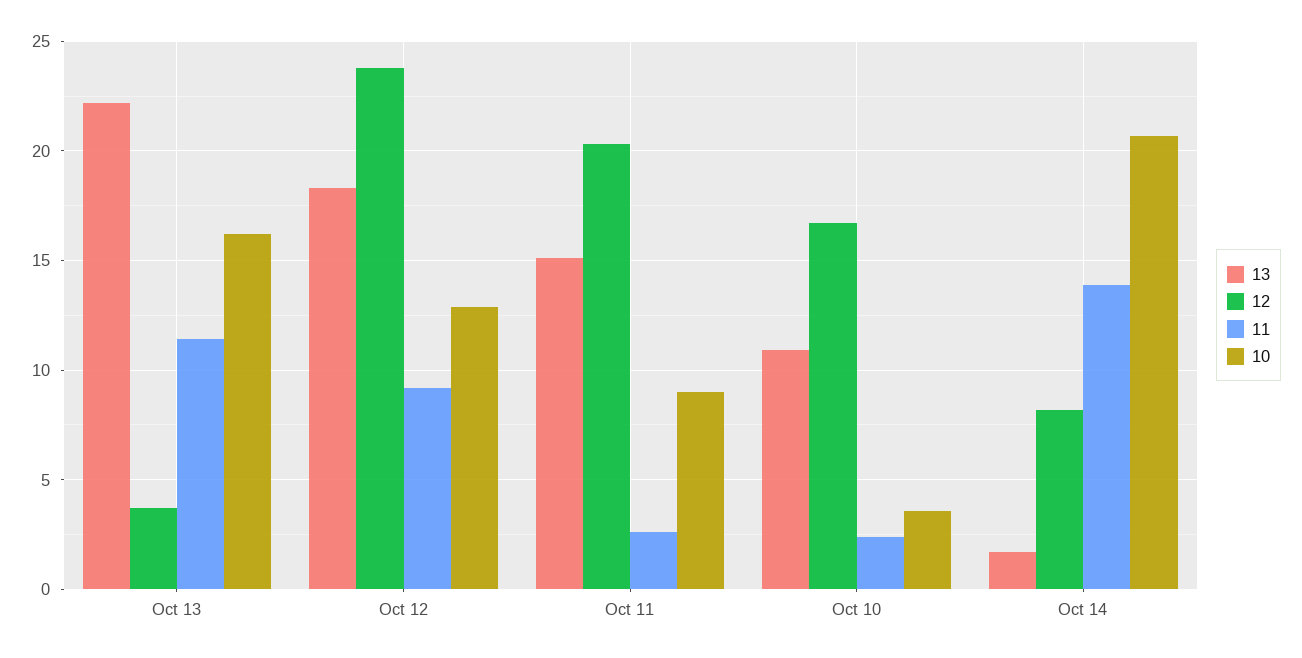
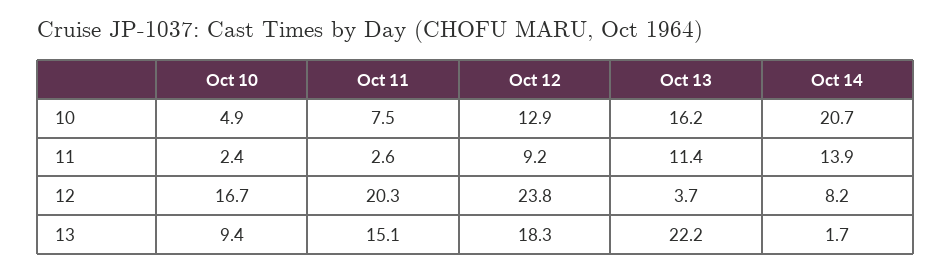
10, Oct 11: 9 -> 7.5
13, Oct 10: 11 -> 9.4
10, Oct 10: 3.5 -> 4.9

